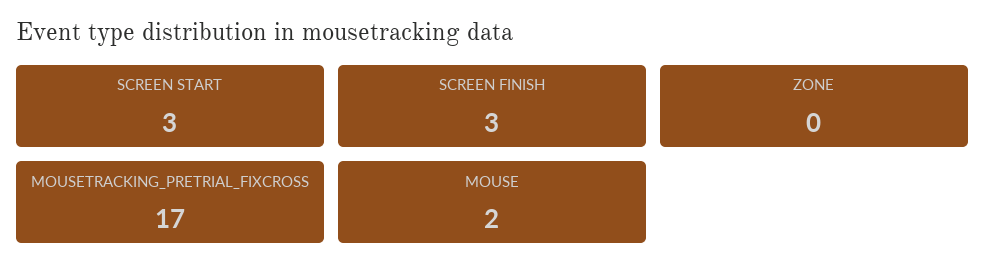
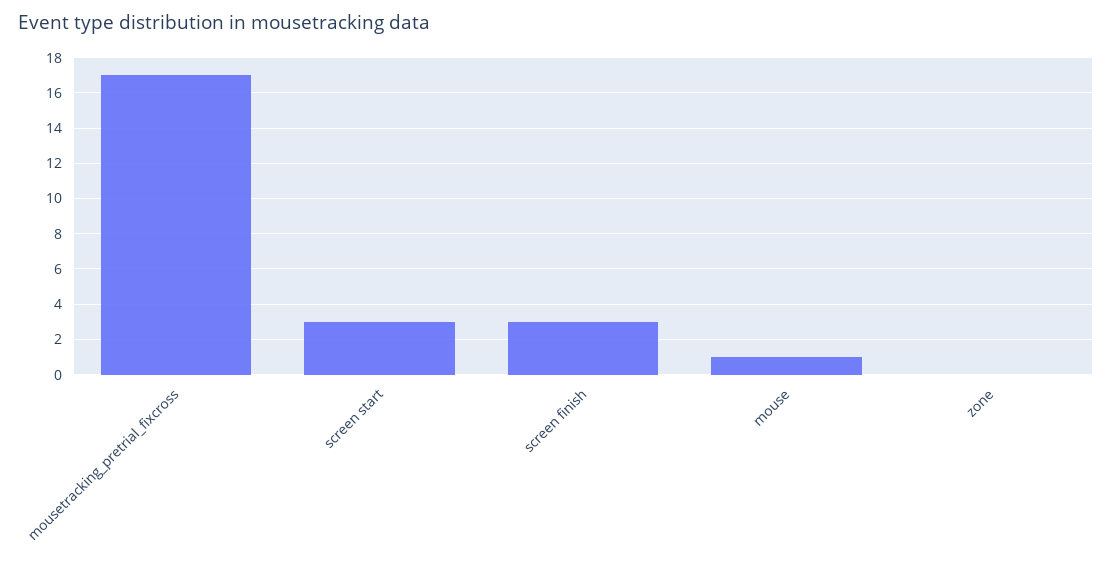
MOUSE: 2 -> 1

